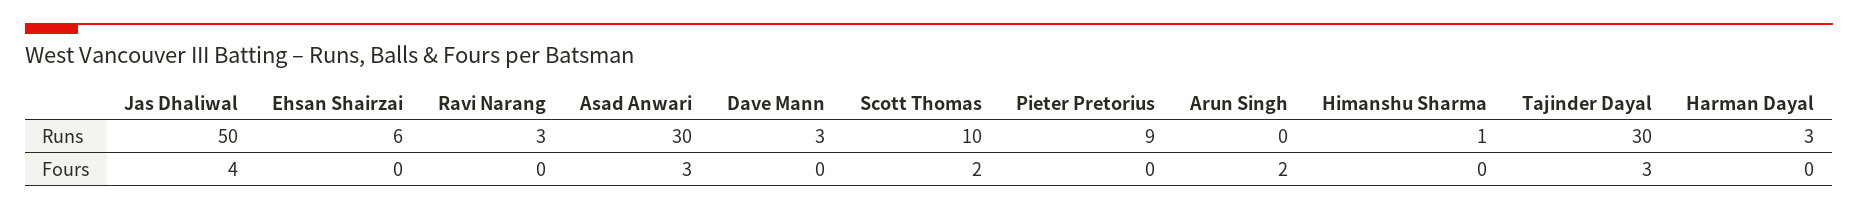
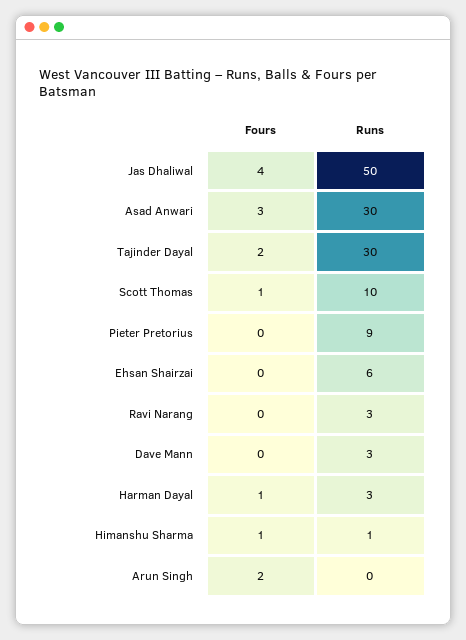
Scott Thomas, Fours: 2 -> 1
Himanshu Sharma, Fours: 0 -> 1
Tajinder Dayal, Fours: 3 -> 2
Harman Dayal, Fours: 0 -> 1

